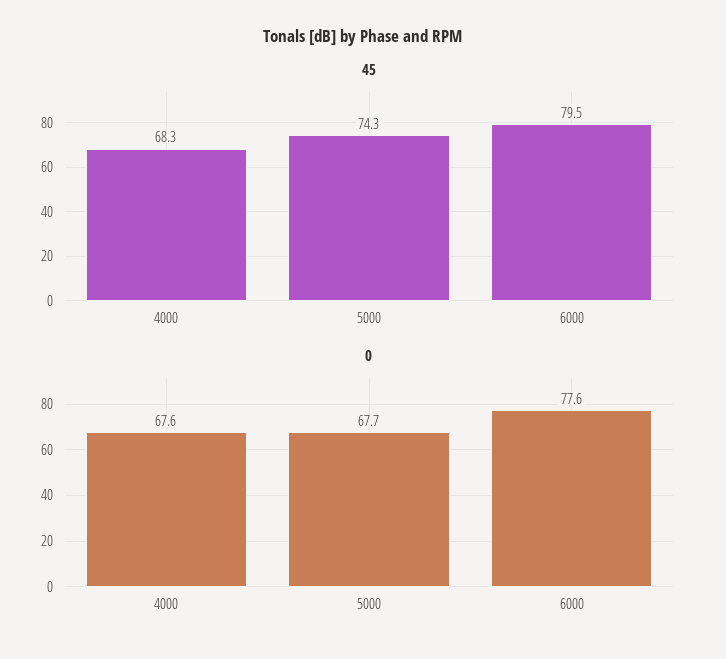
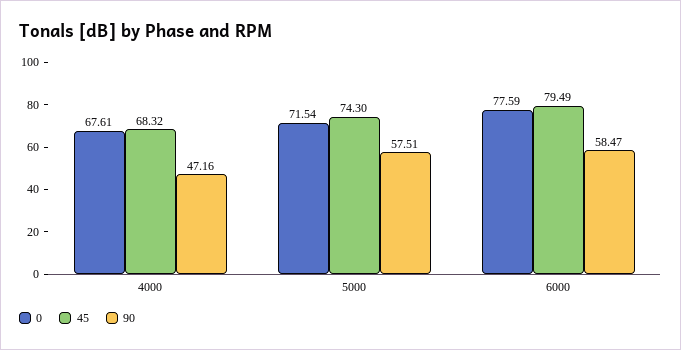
0, 5000: 67.7 -> 71.54
90, 4000: none -> 47.16
90, 5000: none -> 57.51
90, 6000: none -> 58.47

